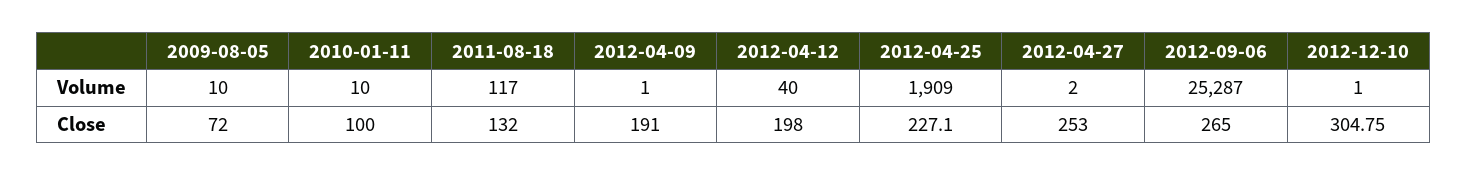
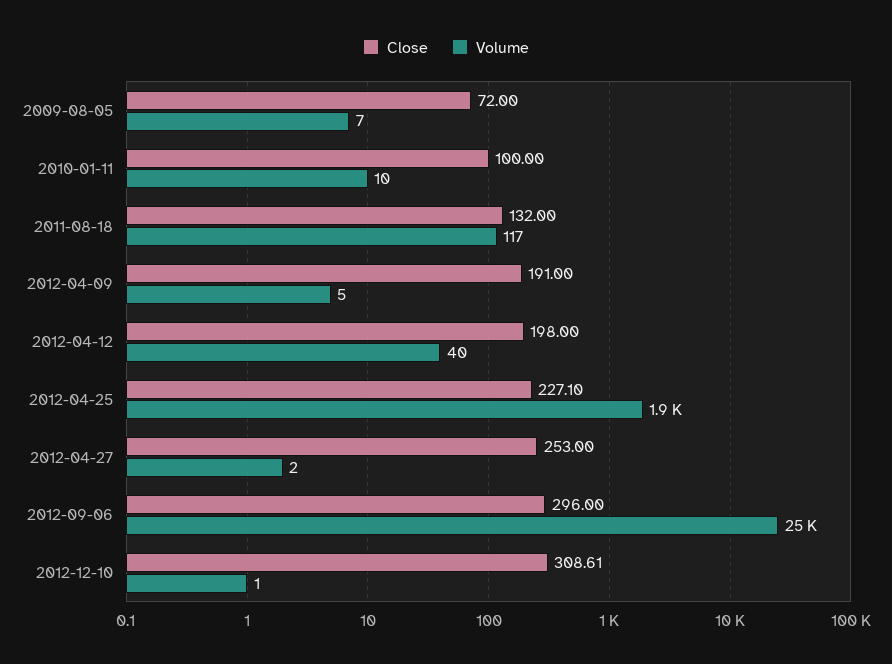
Volume, 2009-08-05: 10 -> 7
Volume, 2012-04-09: 1 -> 5
Close, 2012-09-06: 265 -> 296
Close, 2012-12-10: 304.75 -> 308.61

